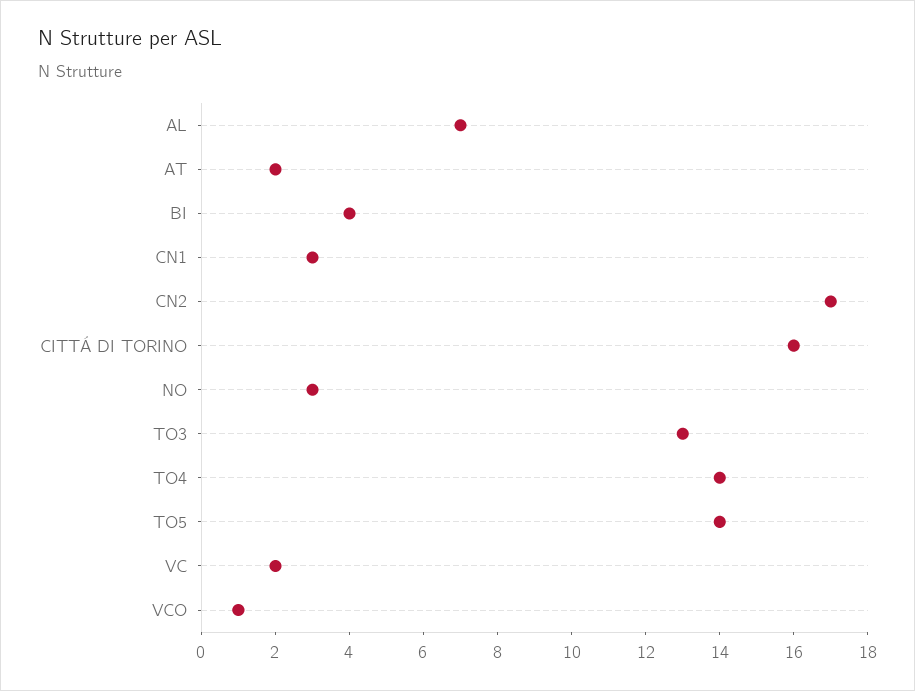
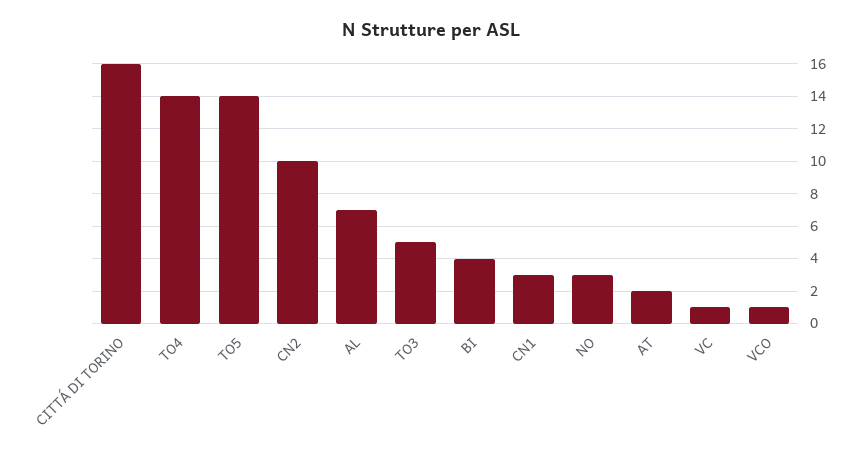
CN2: 17 -> 10
TO3: 13 -> 5
VC: 2 -> 1

